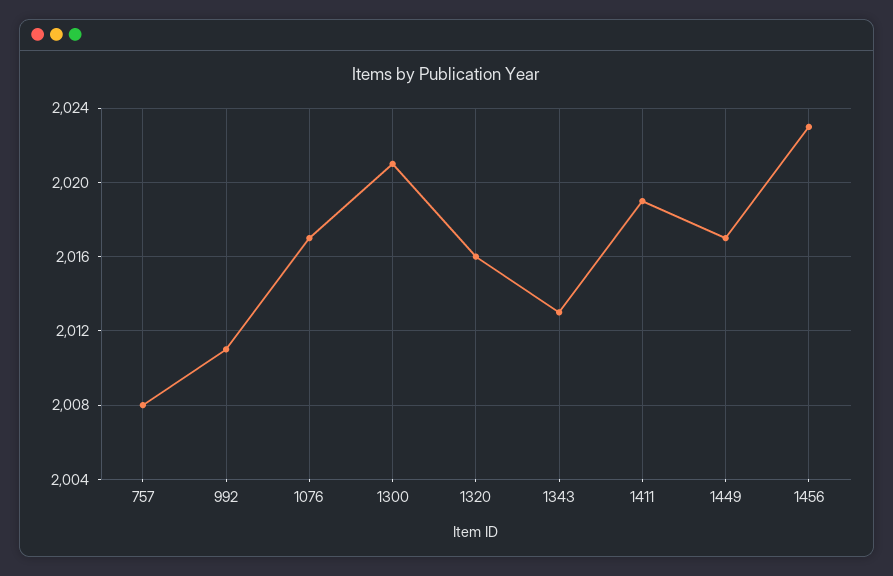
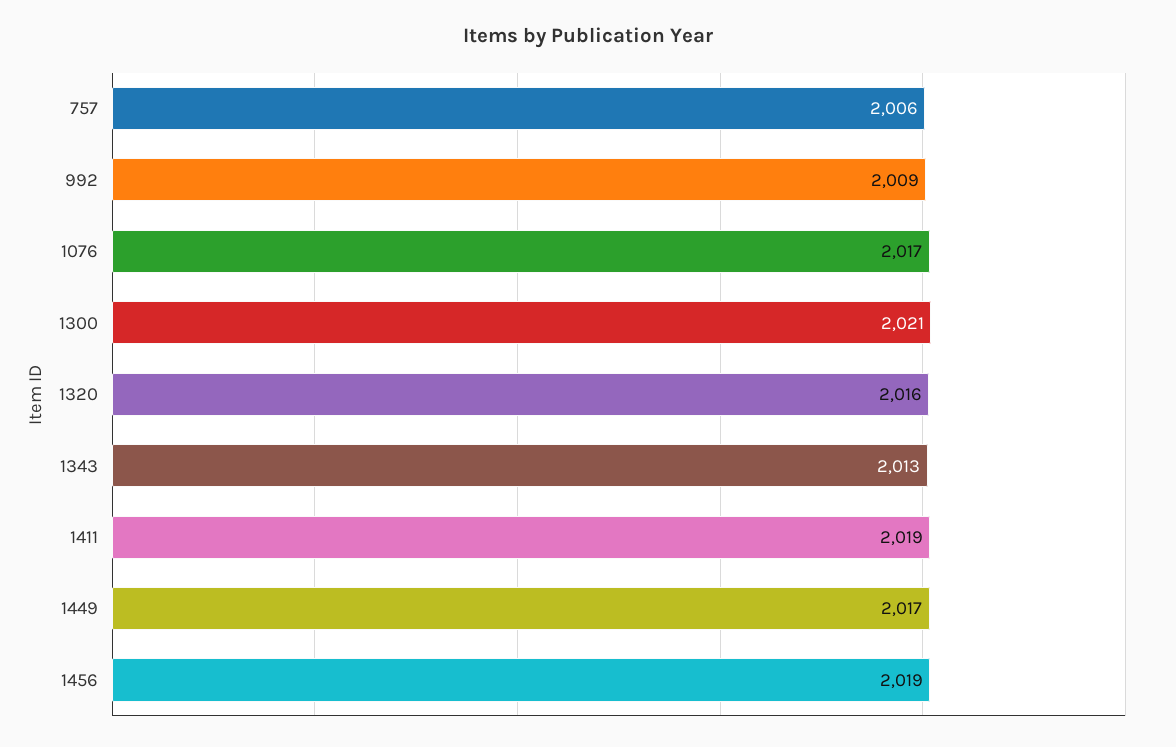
757: 2008 -> 2006
992: 2011 -> 2009
1456: 2023 -> 2019

